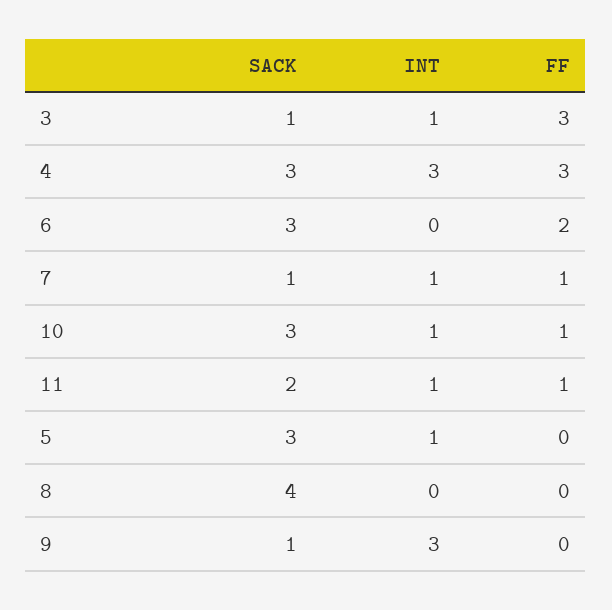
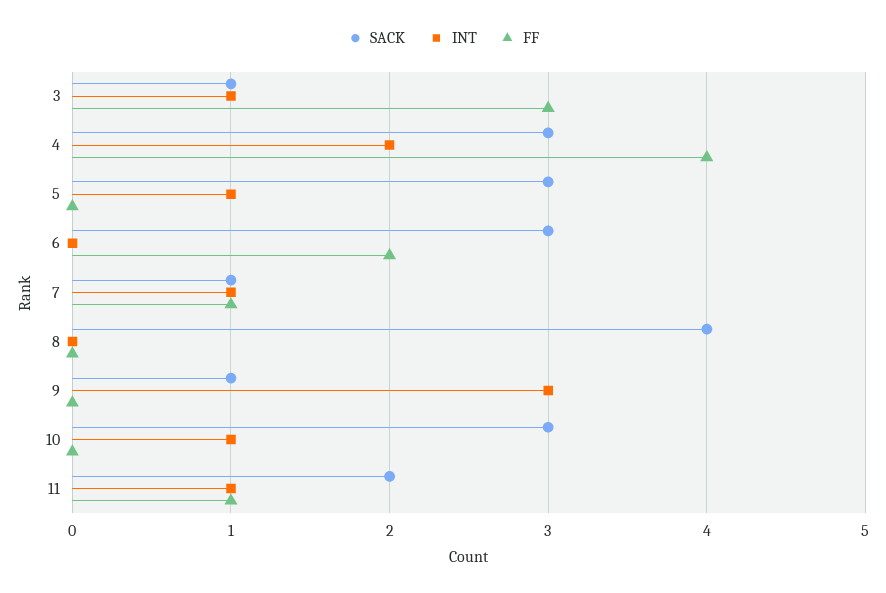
INT, 4: 3 -> 2
FF, 4: 3 -> 4
FF, 10: 1 -> 0

